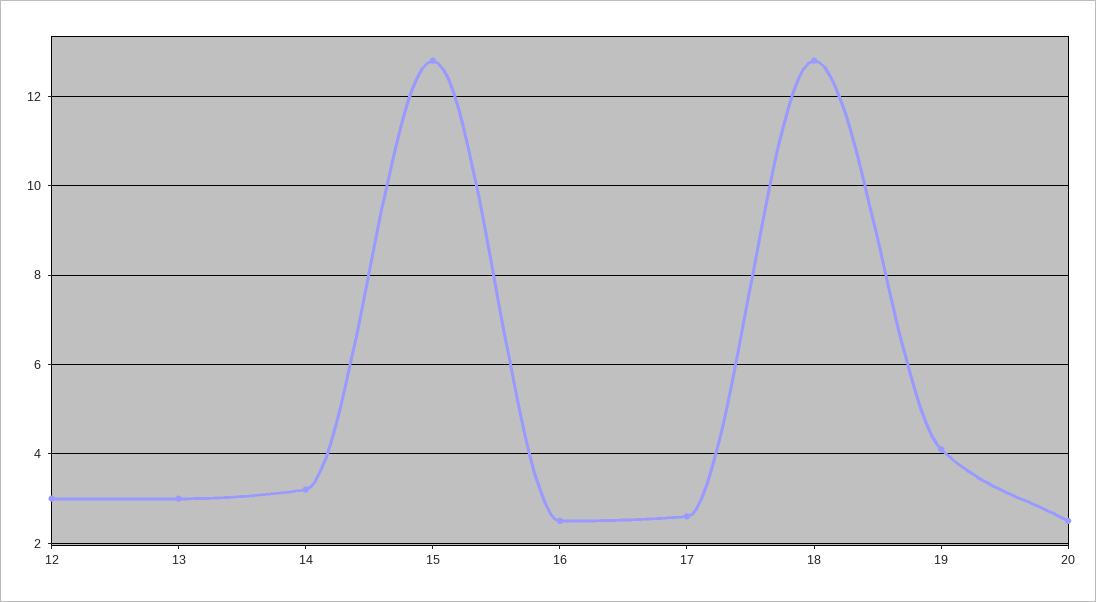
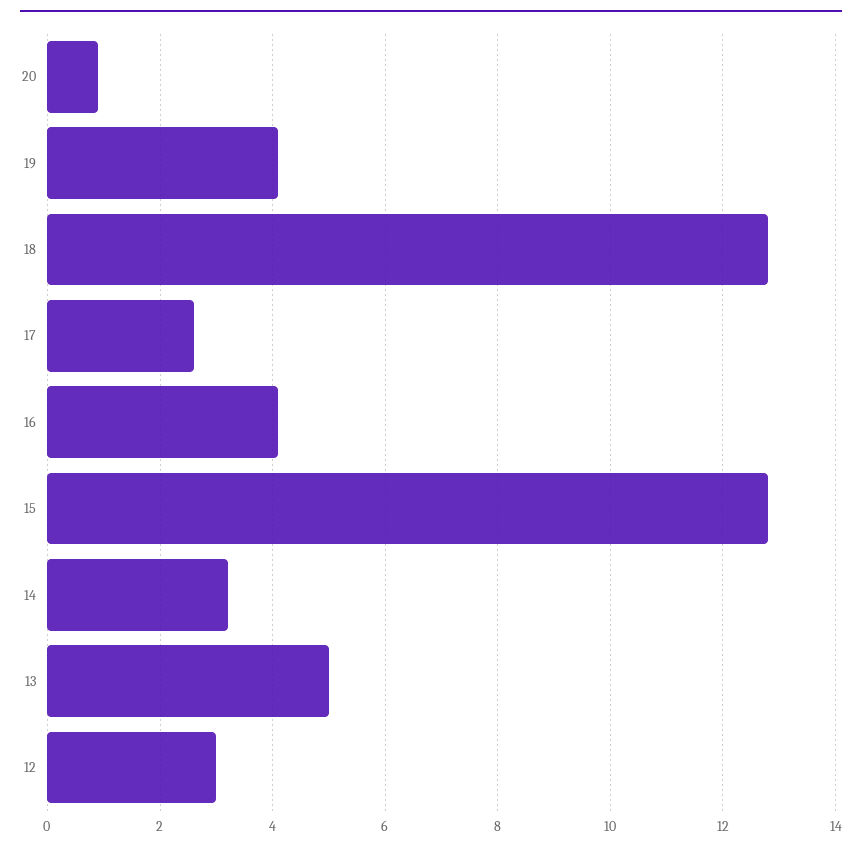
13: 3 -> 5
16: 2.5 -> 4
20: 2.5 -> 1

